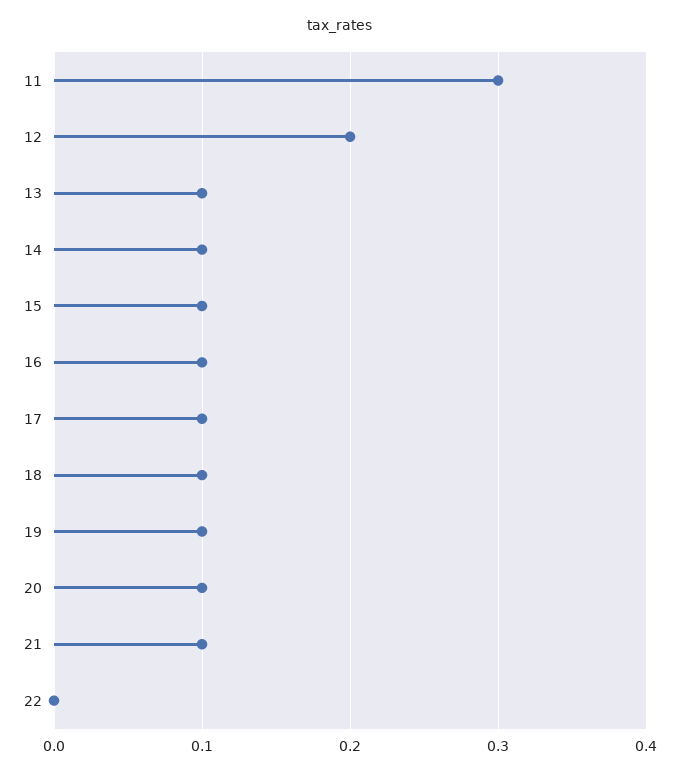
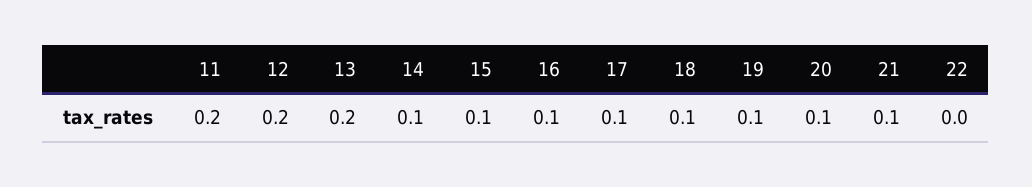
11: 0.3 -> 0.2
13: 0.1 -> 0.2

